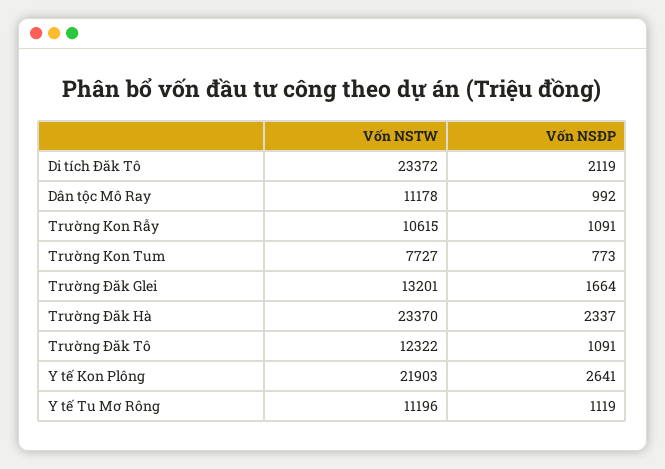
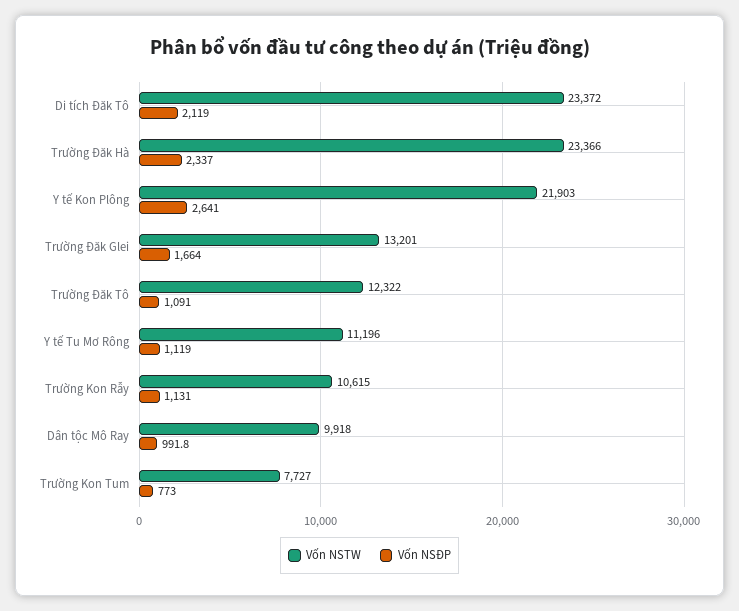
Vốn NSTW, Dân tộc Mô Ray: 11178 -> 9918
Vốn NSĐP, Trường Kon Rẫy: 1091 -> 1131
Vốn NSTW, Trường Đăk Hà: 23370 -> 23366

